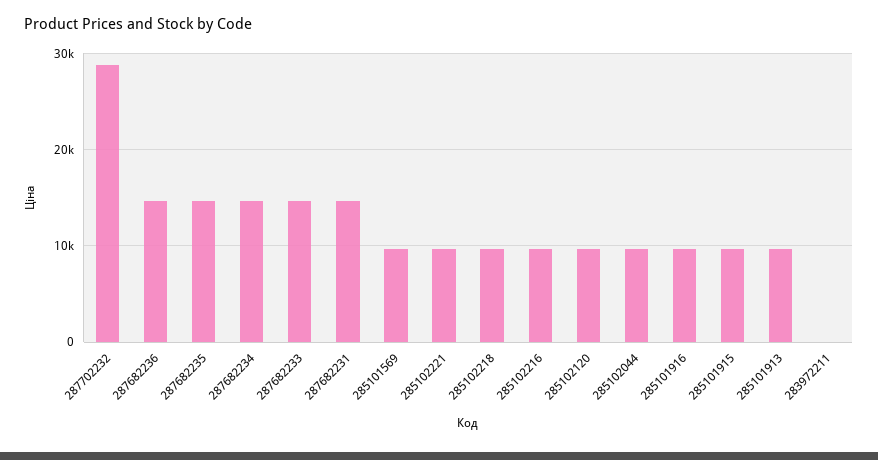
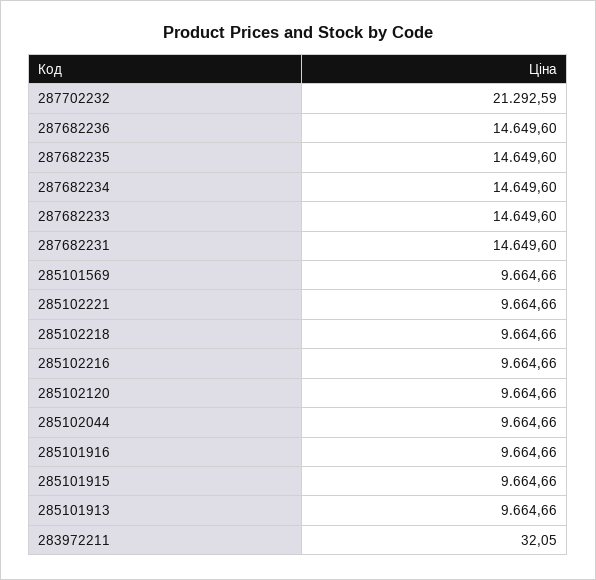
287702232: 29000 -> 21292.59

